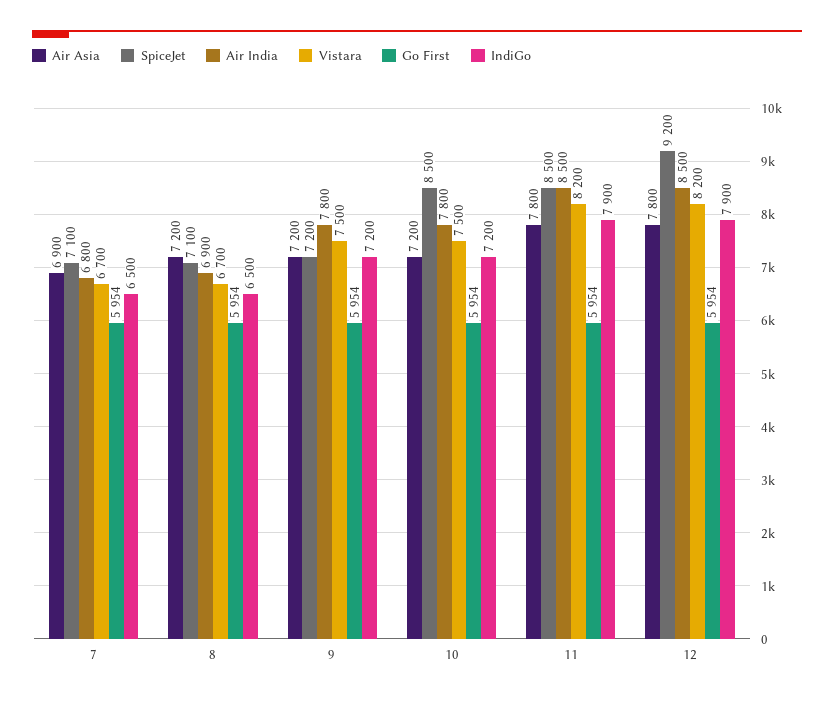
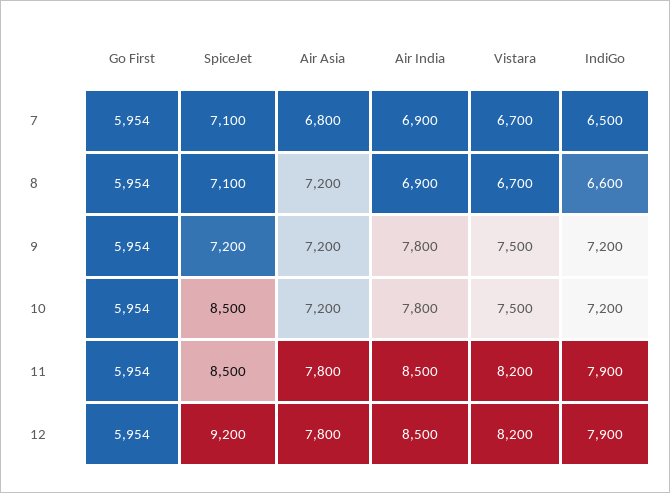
Air Asia, 7: 6900 -> 6800
Air India, 7: 6800 -> 6900
IndiGo, 8: 6500 -> 6600

